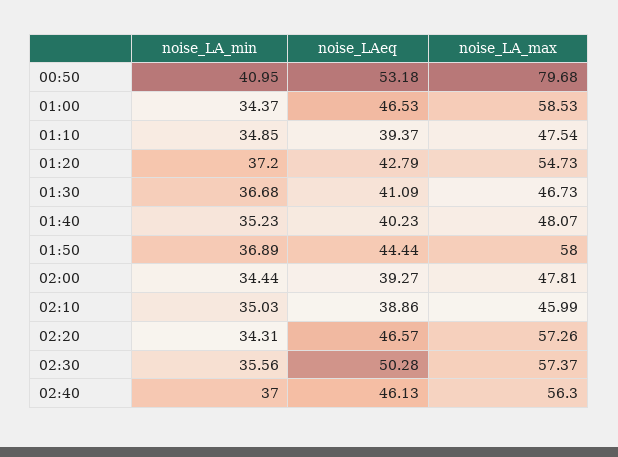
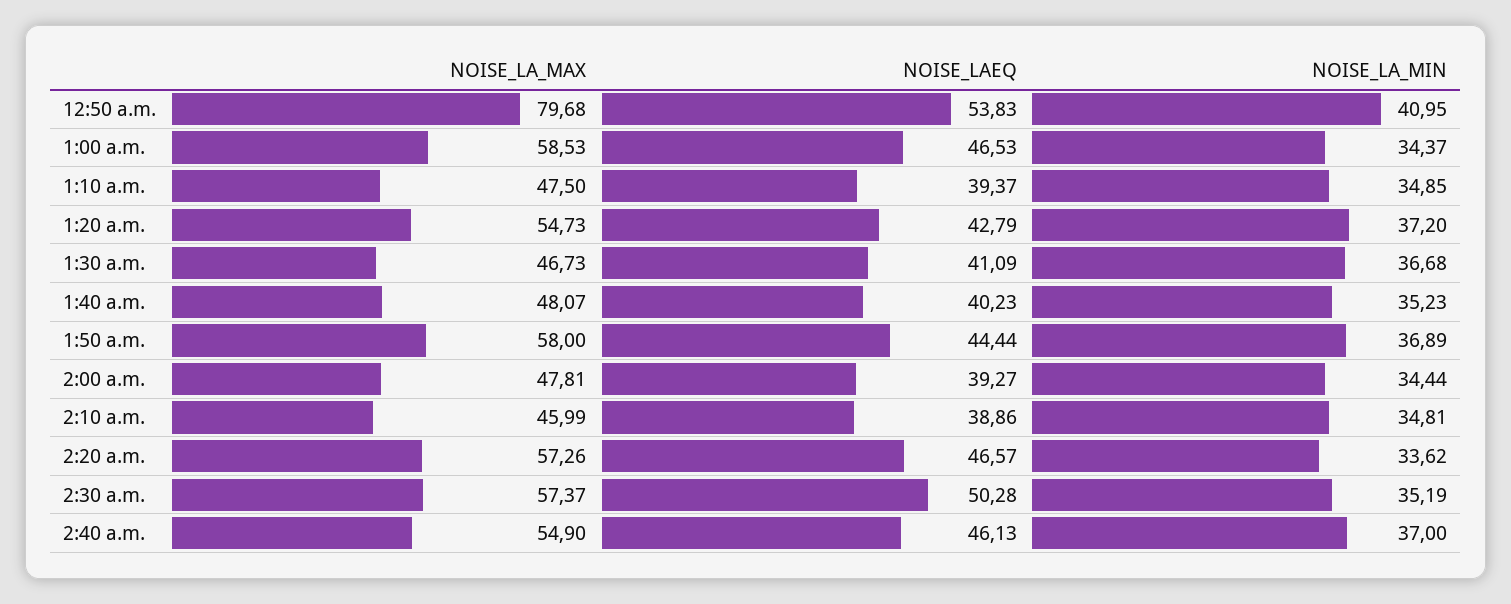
noise_LAeq, 00:50: 53.18 -> 53.83
noise_LA_max, 01:10: 47.54 -> 47.5
noise_LA_min, 02:10: 35.03 -> 34.81
noise_LA_min, 02:20: 34.31 -> 33.62
noise_LA_min, 02:30: 35.56 -> 35.19
noise_LA_max, 02:40: 56.3 -> 54.9

